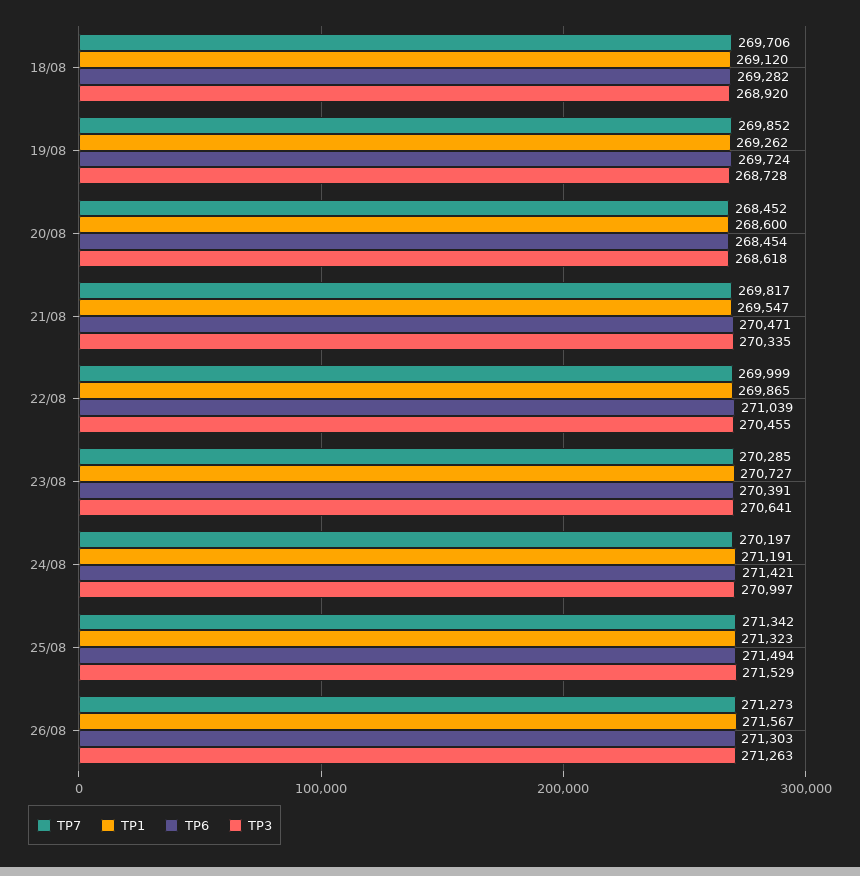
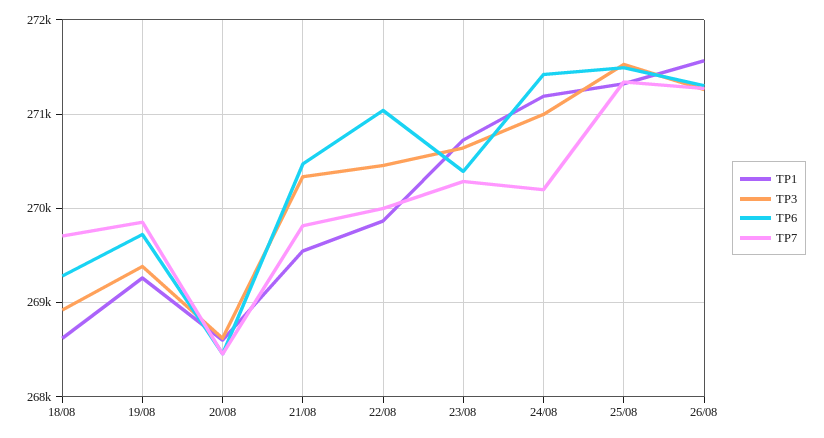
TP1, 18/08: 269120 -> 268600
TP3, 19/08: 268728 -> 269400

